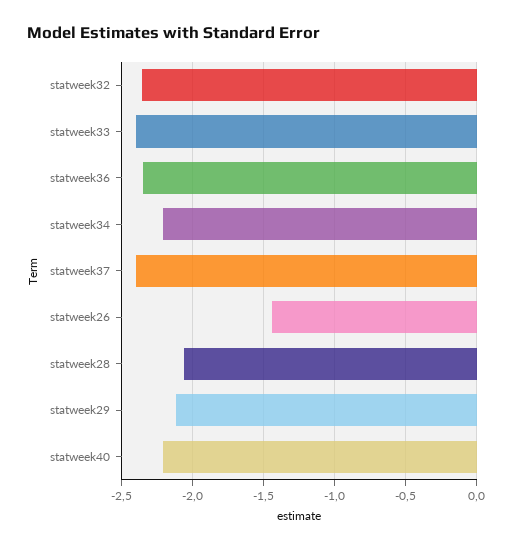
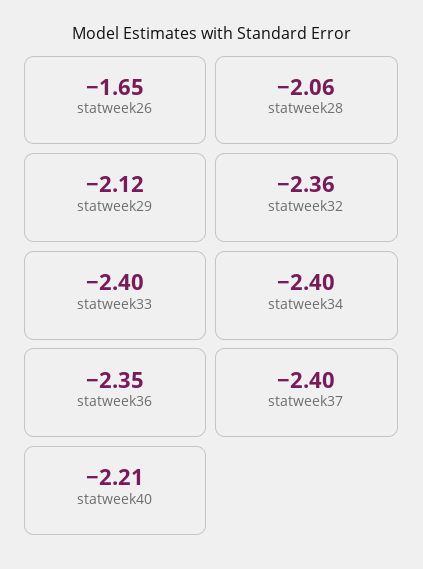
statweek34: -2.2 -> -2.4
statweek26: -1.45 -> -1.65

